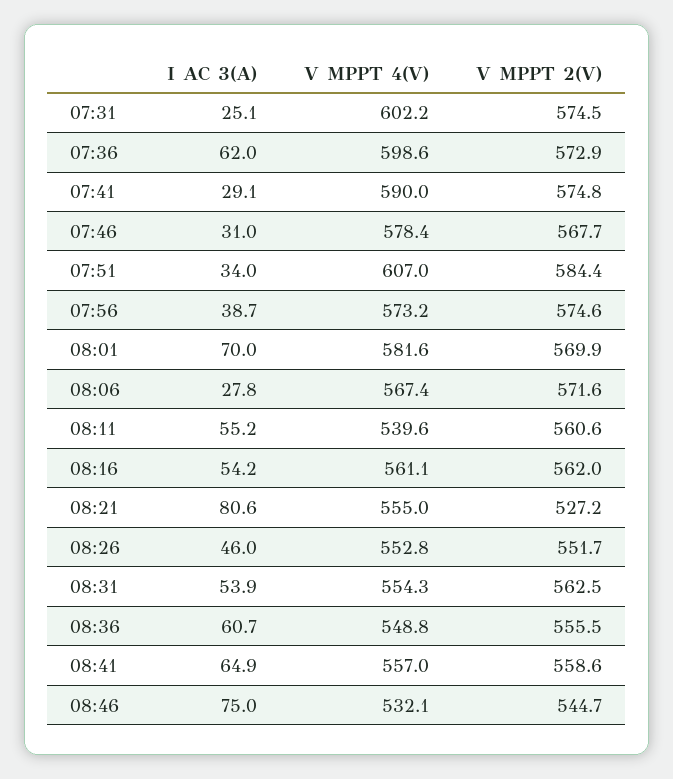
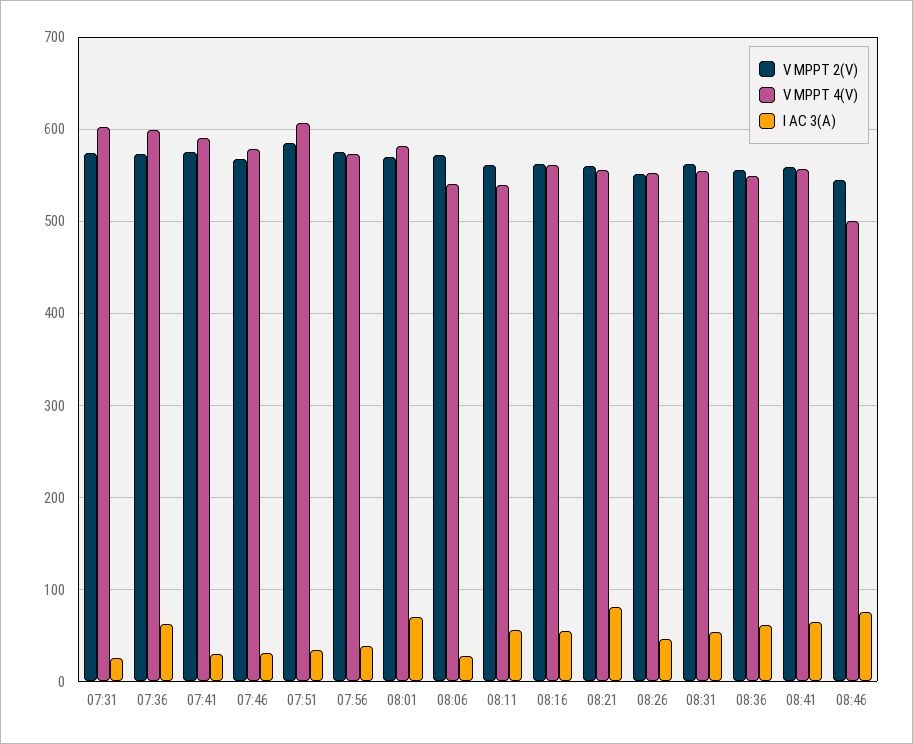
V MPPT 4(V), 08:06: 567.4 -> 540
V MPPT 2(V), 08:21: 527.2 -> 560
V MPPT 4(V), 08:46: 532.1 -> 500

